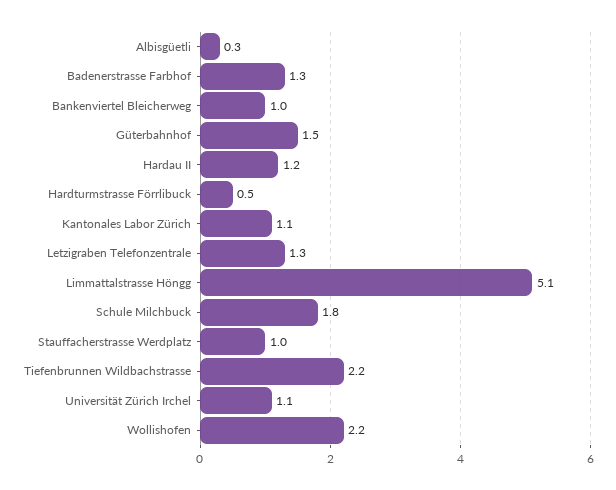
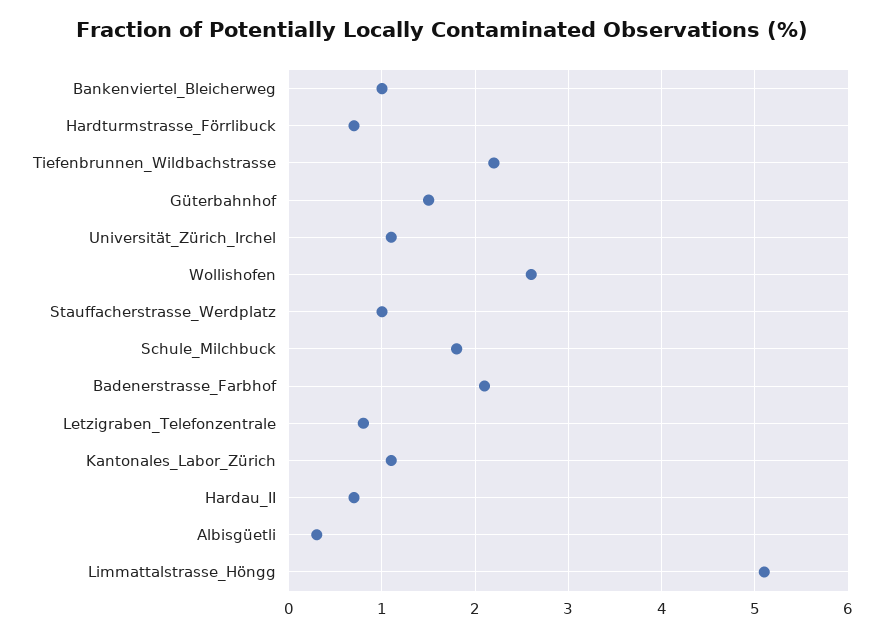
Badenerstrasse Farbhof: 1.3 -> 2.1
Hardau II: 1.2 -> 0.7
Hardturmstrasse Förrlibuck: 0.5 -> 0.7
Letzigraben Telefonzentrale: 1.3 -> 0.8
Wollishofen: 2.2 -> 2.6

